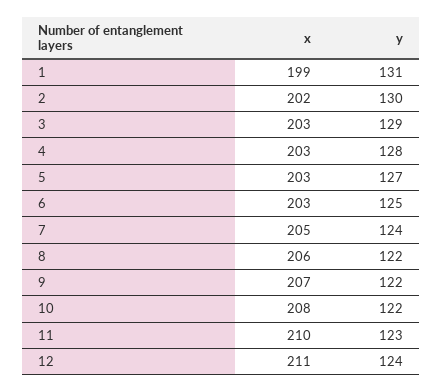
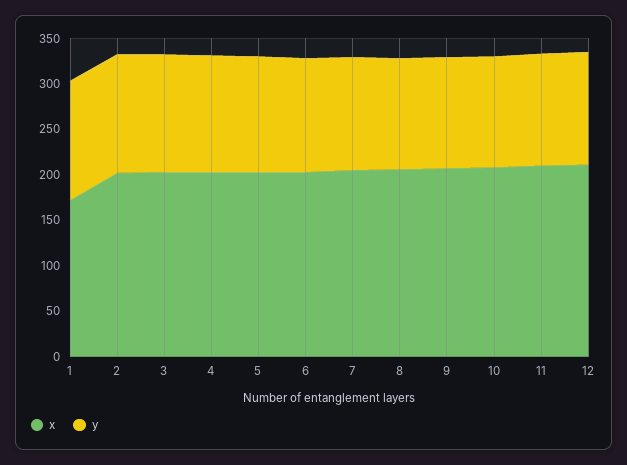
x, 1: 199 -> 170

